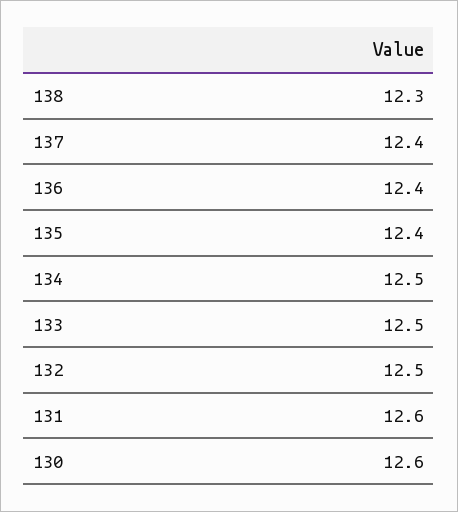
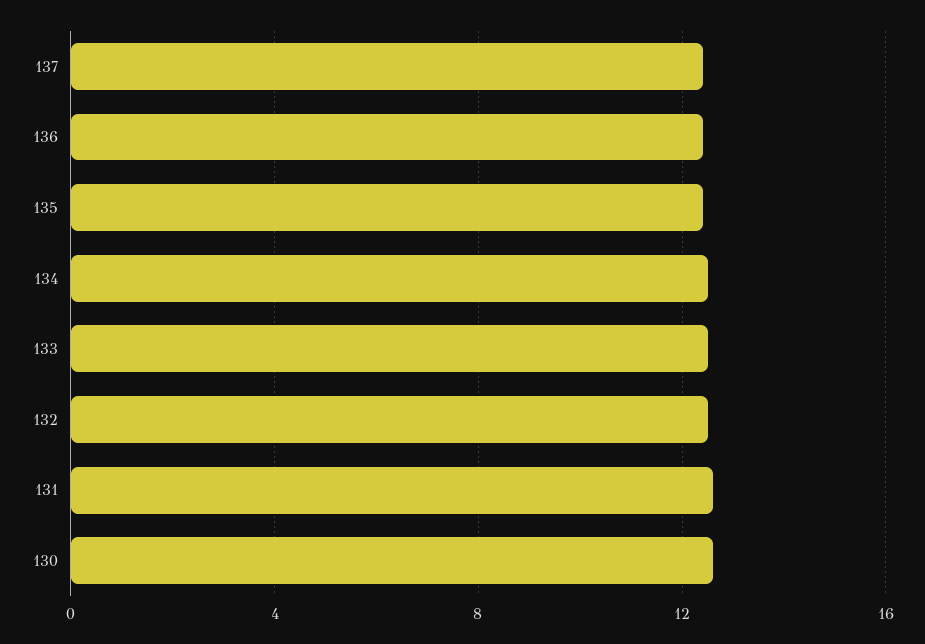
138: 12.3 -> none

